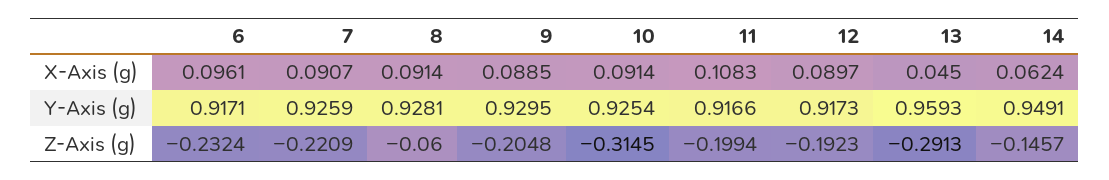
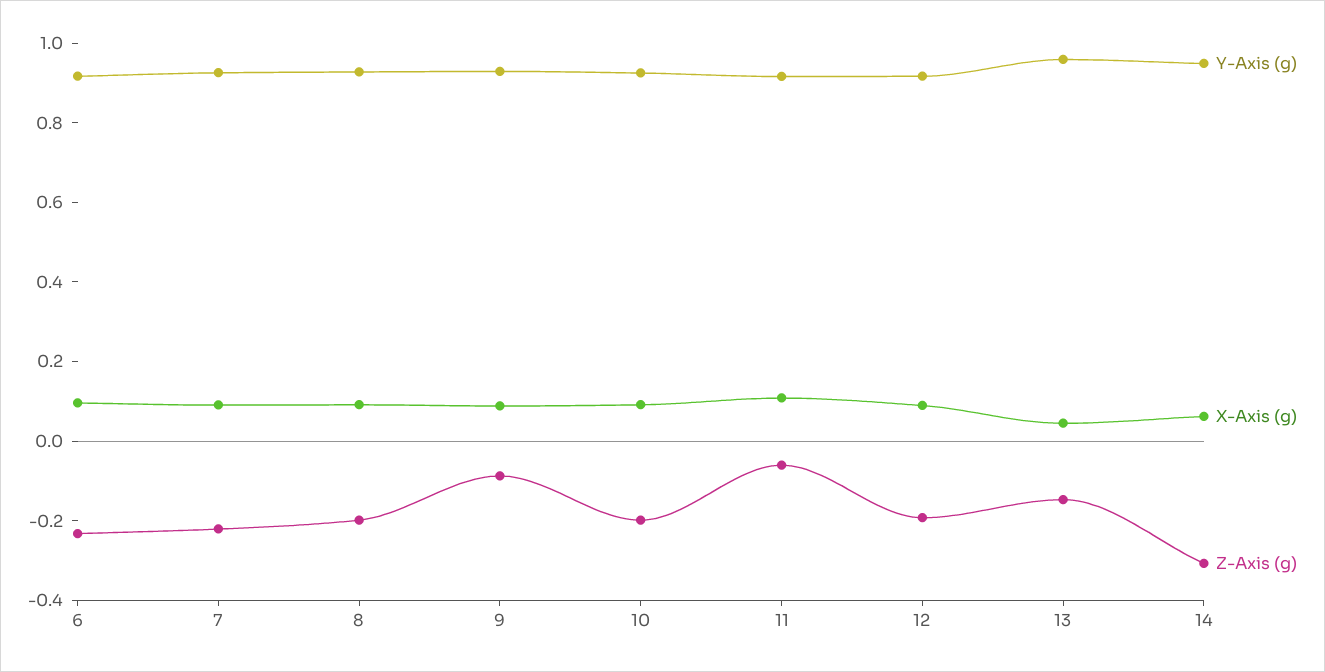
Z-Axis (g), 8: -0.06 -> -0.2
Z-Axis (g), 9: -0.2048 -> -0.1
Z-Axis (g), 10: -0.3145 -> -0.2
Z-Axis (g), 11: -0.1994 -> -0.05
Z-Axis (g), 13: -0.2913 -> -0.15
Z-Axis (g), 14: -0.1457 -> -0.3

